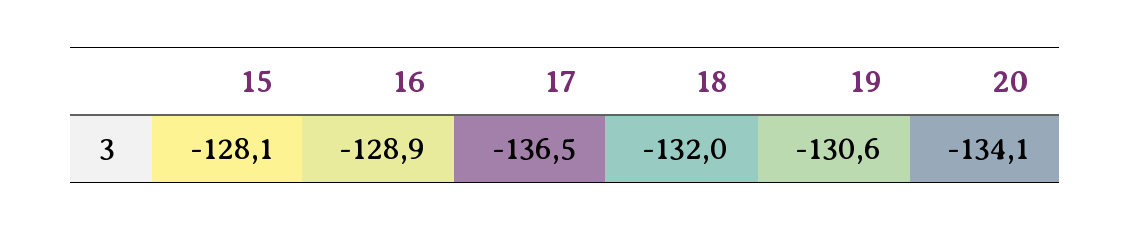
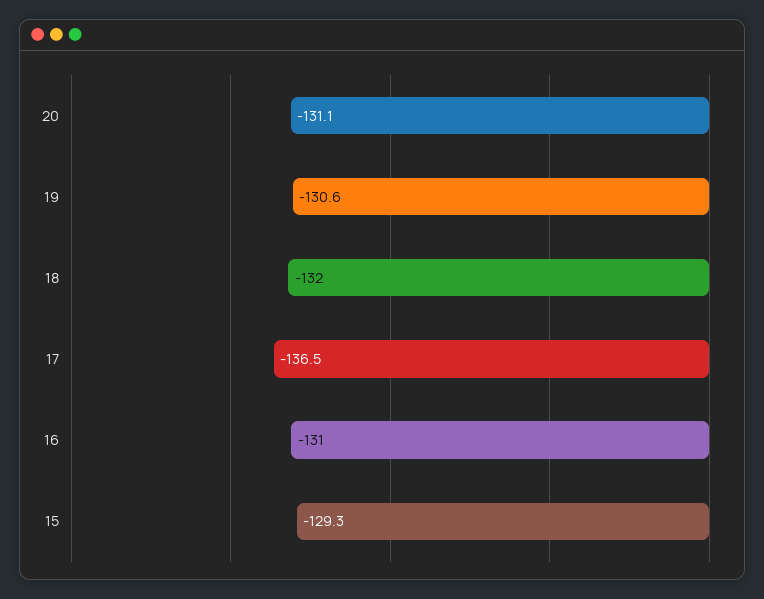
15: -128.1 -> -129.3
16: -128.9 -> -131
20: -134.1 -> -131.1

